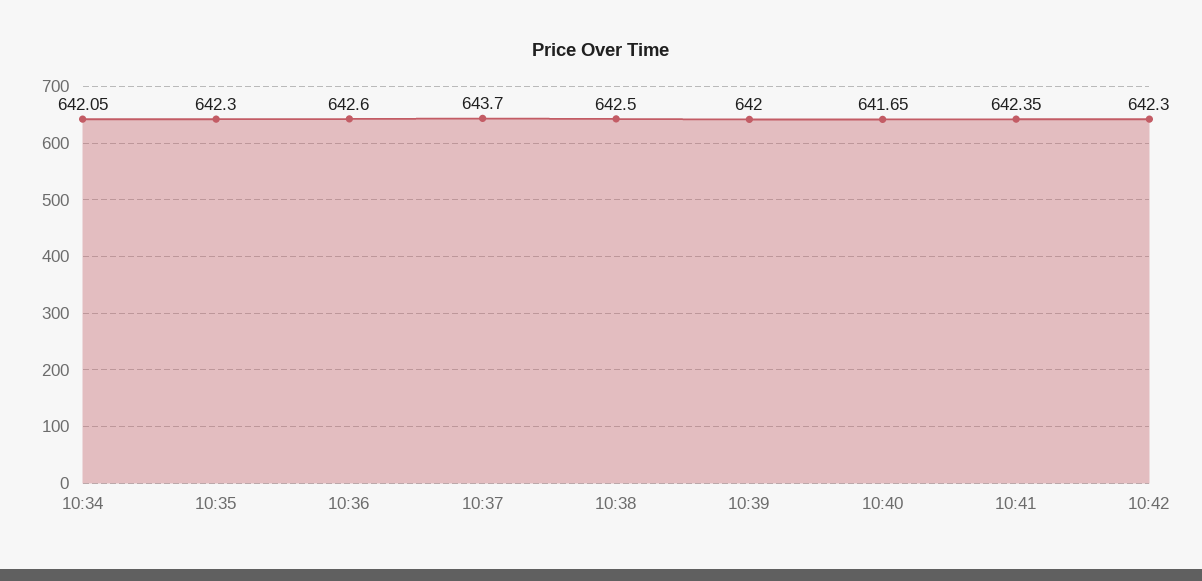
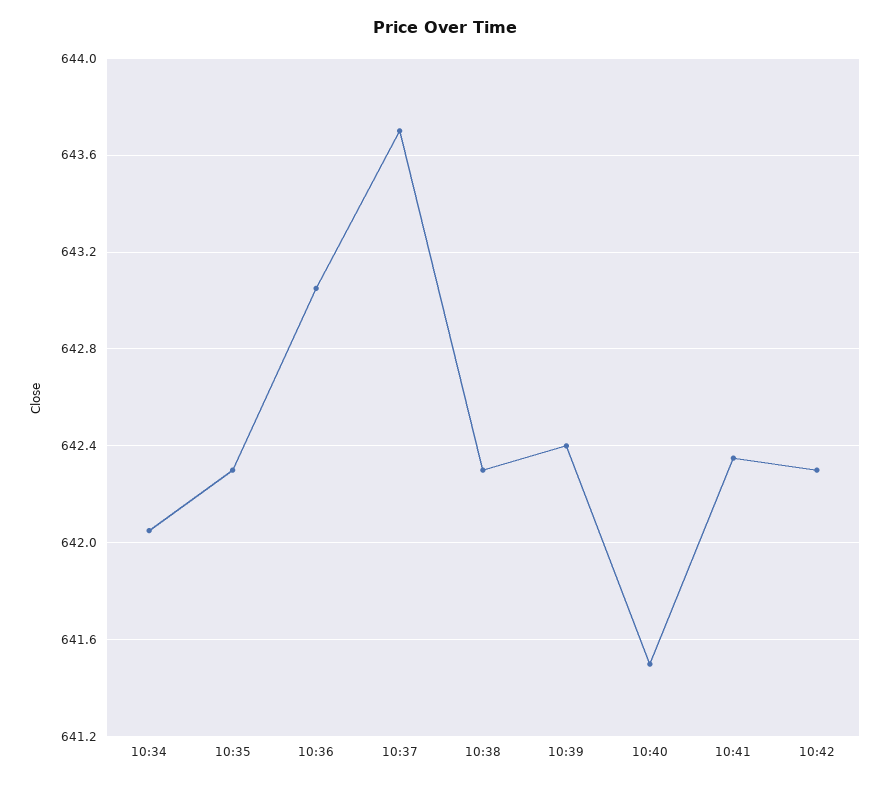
10:36: 642.6 -> 643.05
10:38: 642.5 -> 642.3
10:39: 642 -> 642.4
10:40: 641.65 -> 641.5

